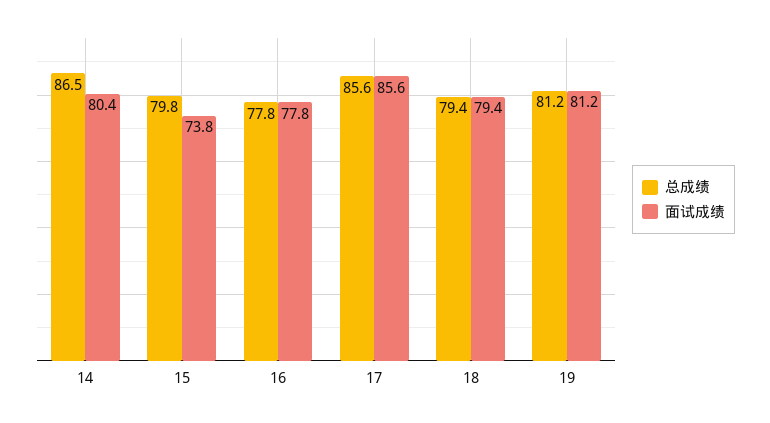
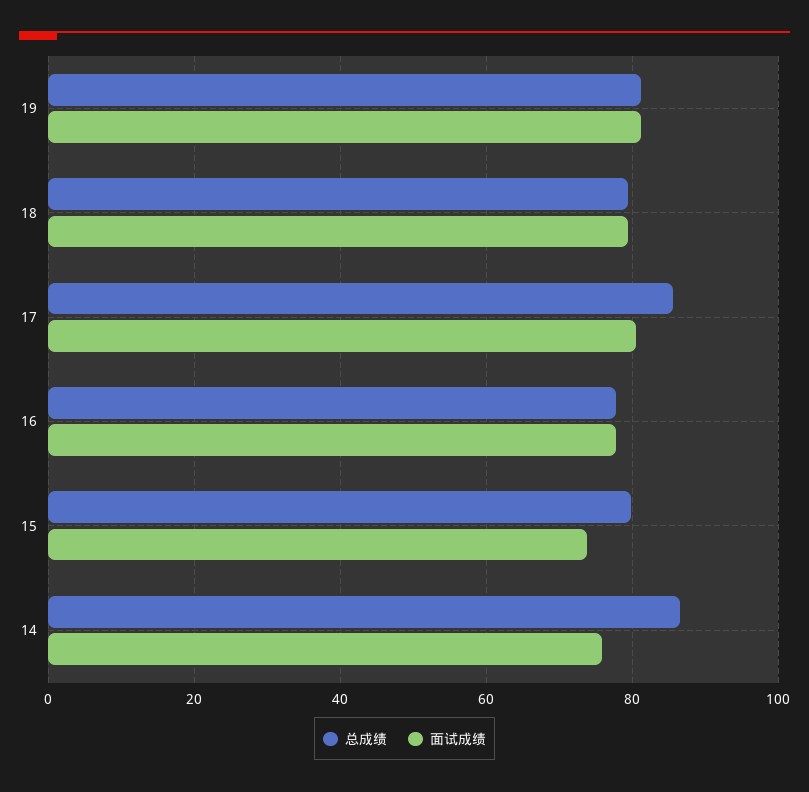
面试成绩, 14: 80.4 -> 76
面试成绩, 17: 85.6 -> 80

